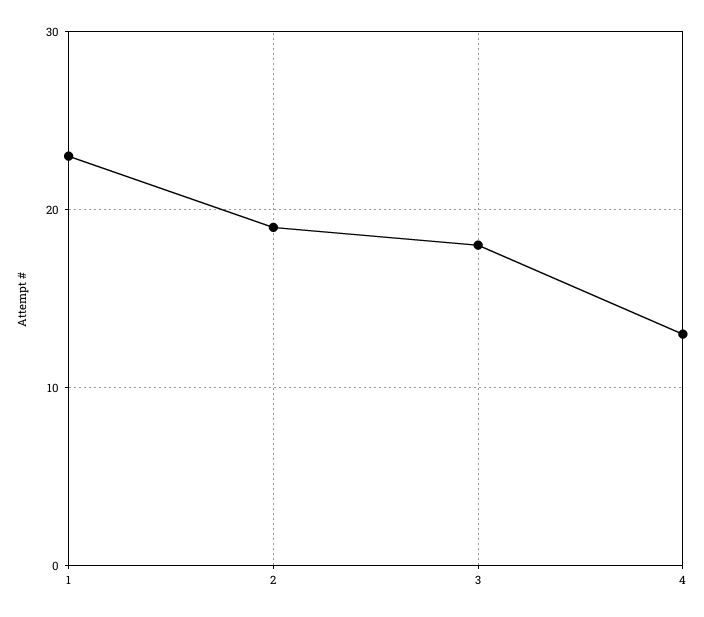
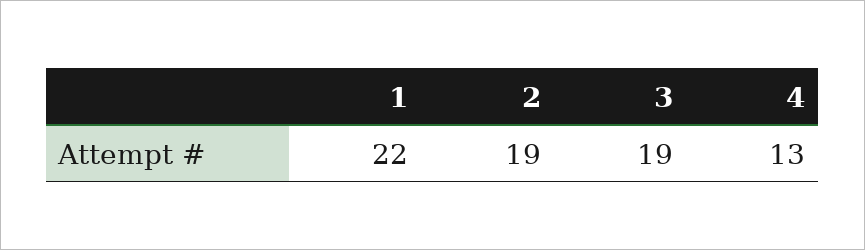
1: 23 -> 22
3: 18 -> 19

